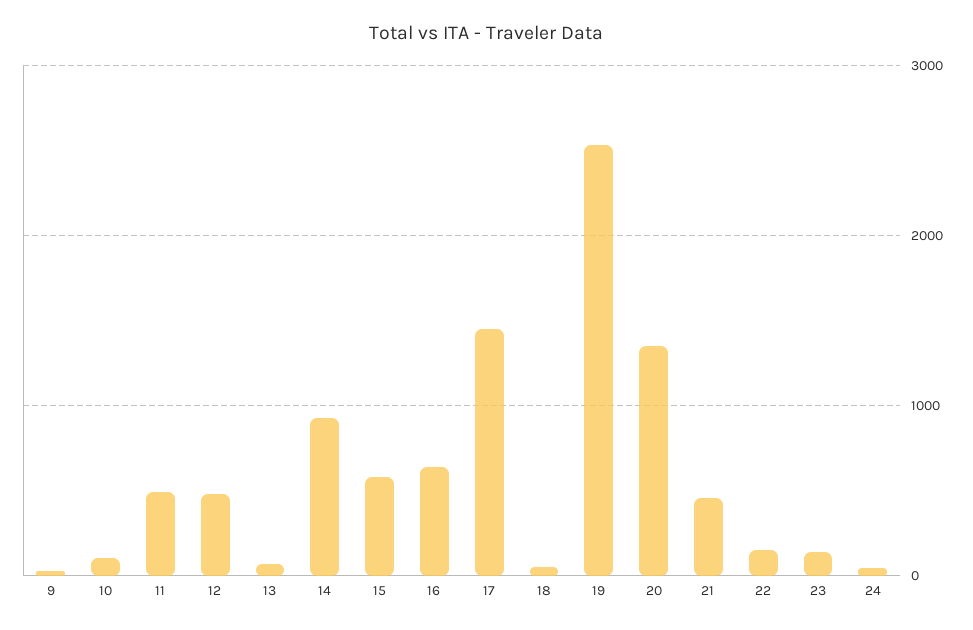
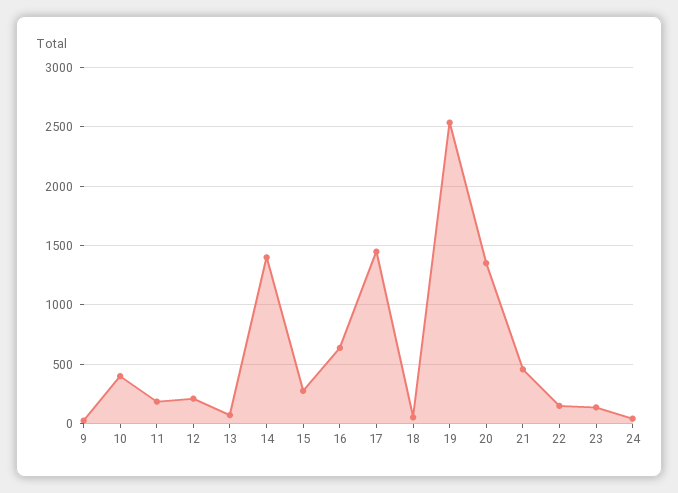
10: 100 -> 400
11: 500 -> 200
12: 500 -> 200
14: 900 -> 1400
15: 600 -> 300

